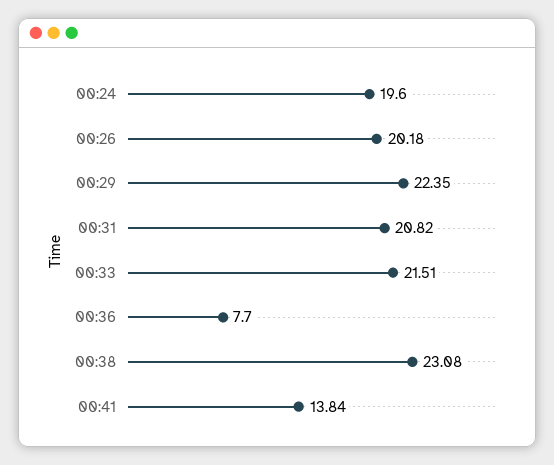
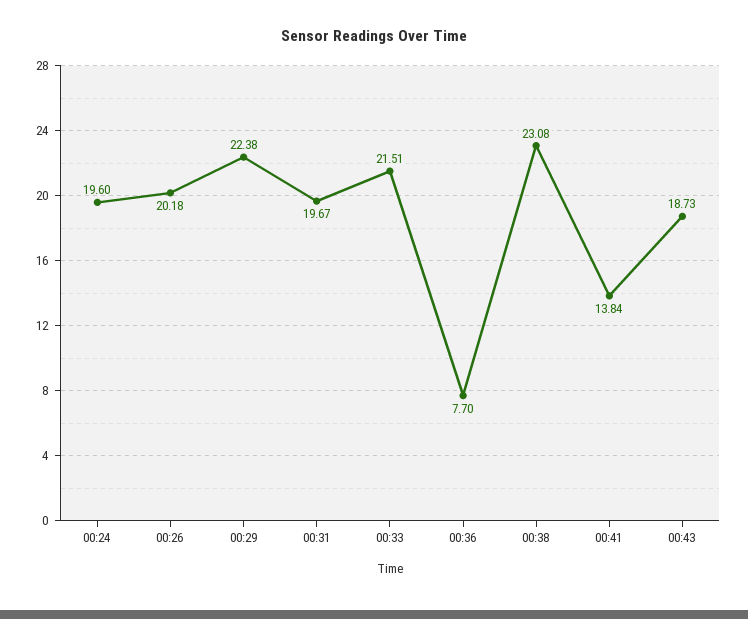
00:29: 22.35 -> 22.38
00:31: 20.82 -> 19.67
00:43: none -> 18.73

